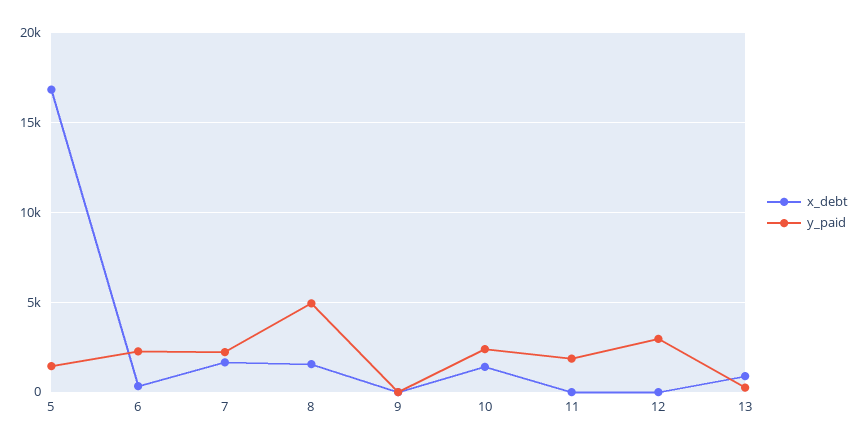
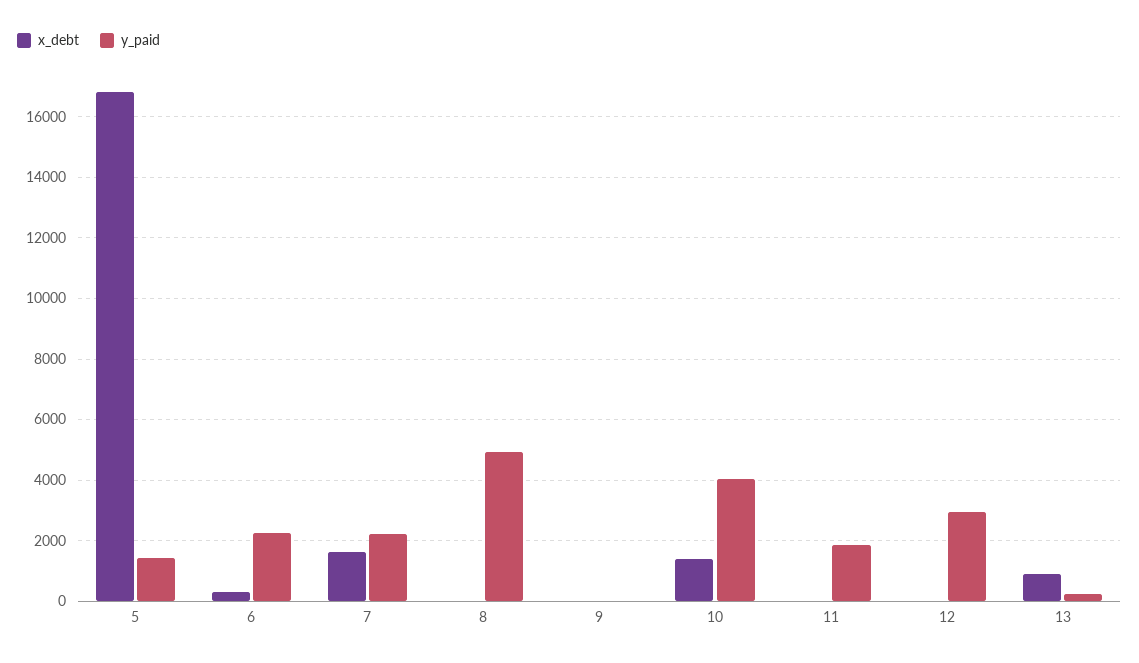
x_debt, 8: 1500 -> 0
y_paid, 10: 2500 -> 4000

